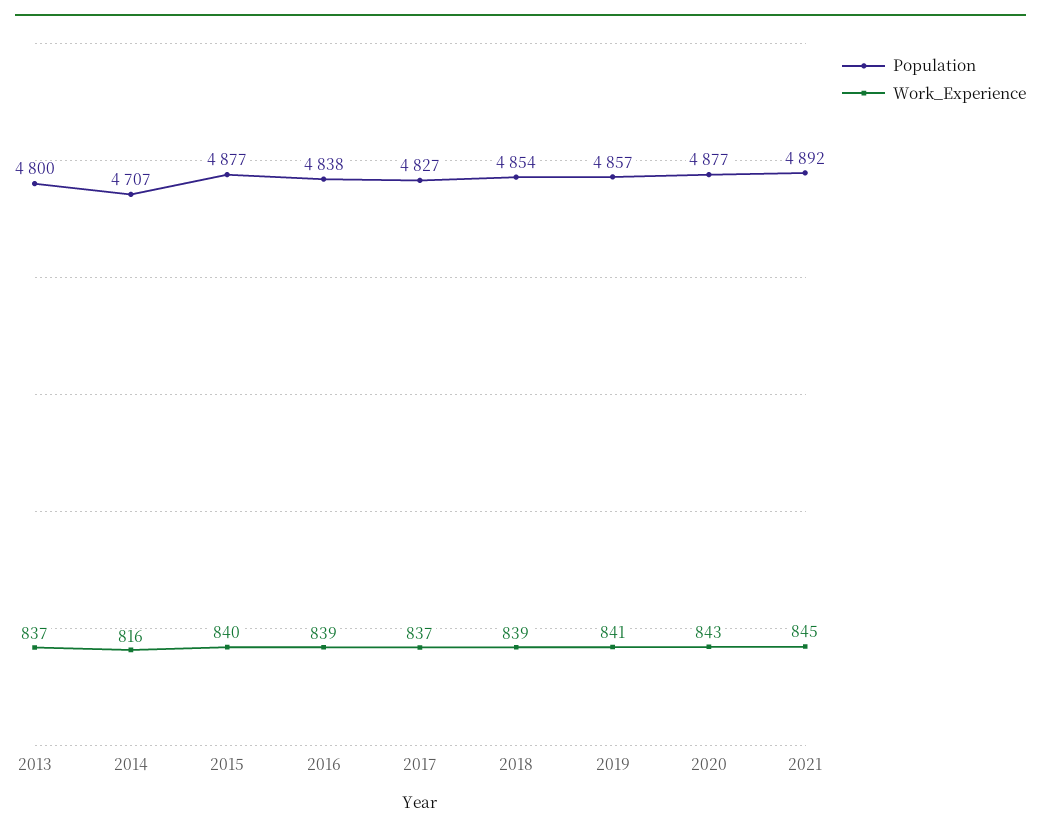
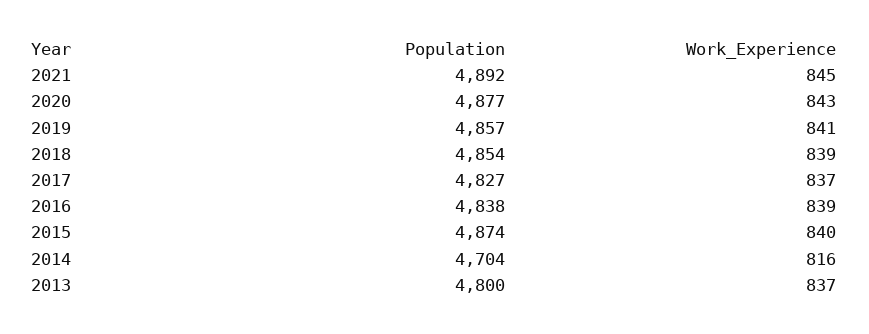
Population, 2014: 4707 -> 4704
Population, 2015: 4877 -> 4874

